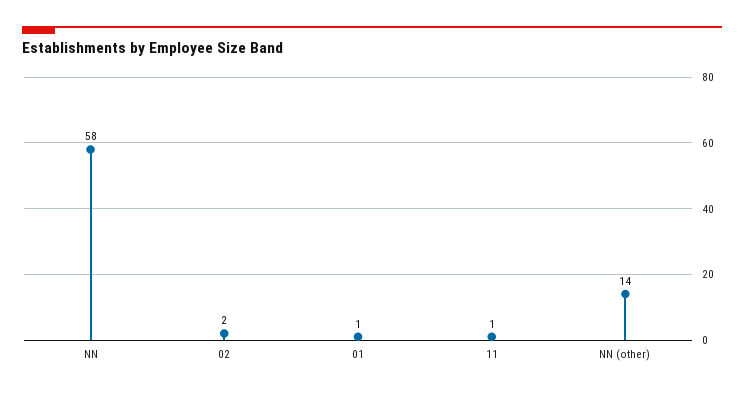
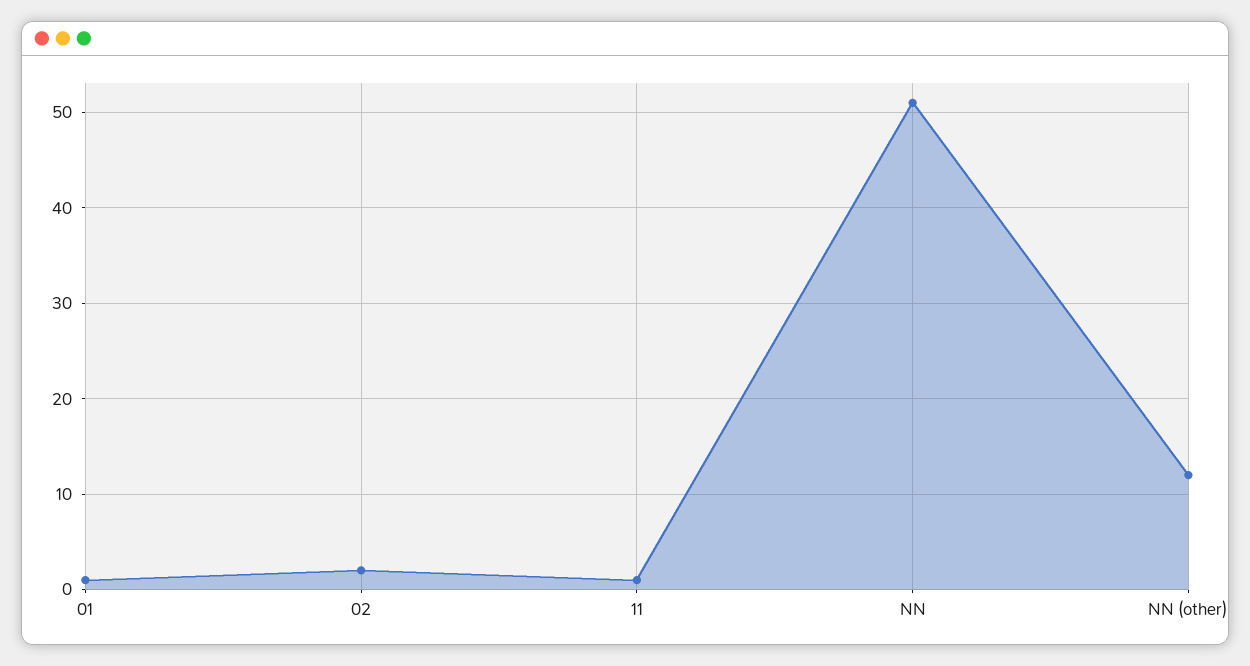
NN: 58 -> 51
NN (other): 14 -> 12

